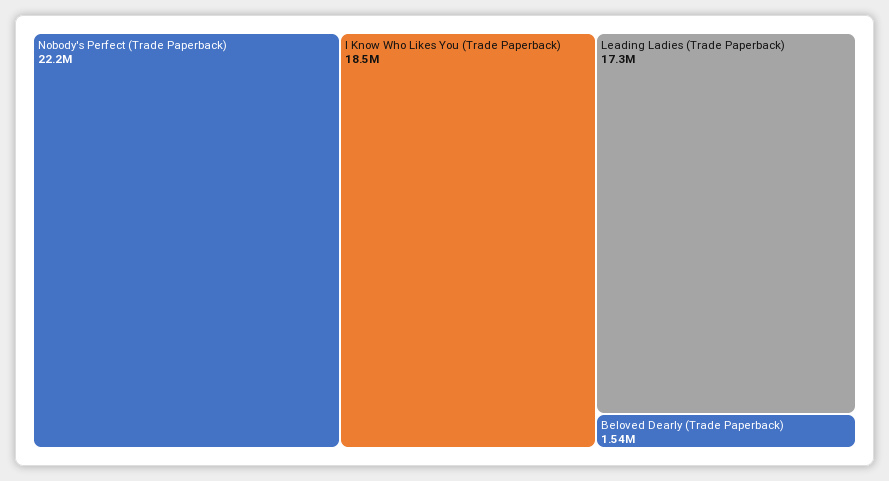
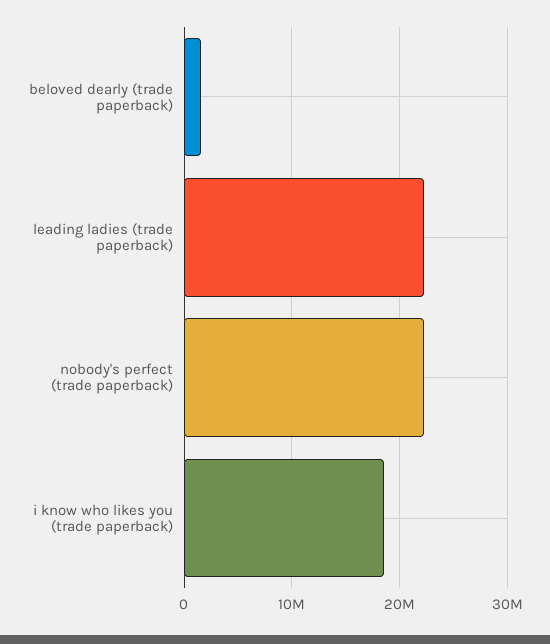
Leading Ladies (Trade Paperback): 17300000 -> 22000000

